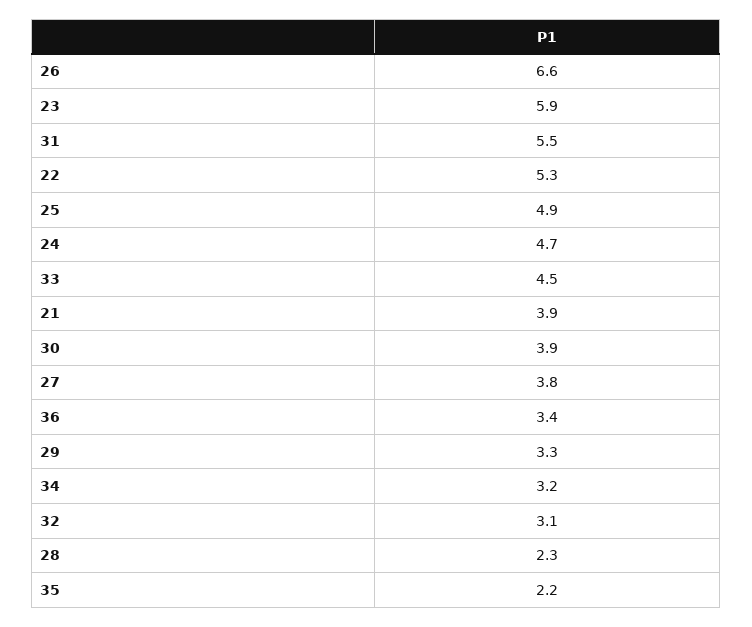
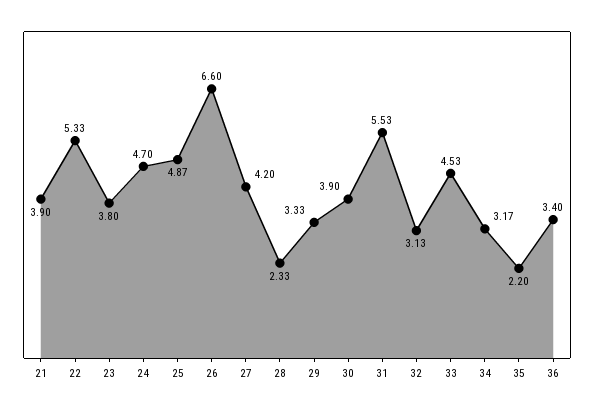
23: 5.9 -> 3.8
27: 3.8 -> 4.2

